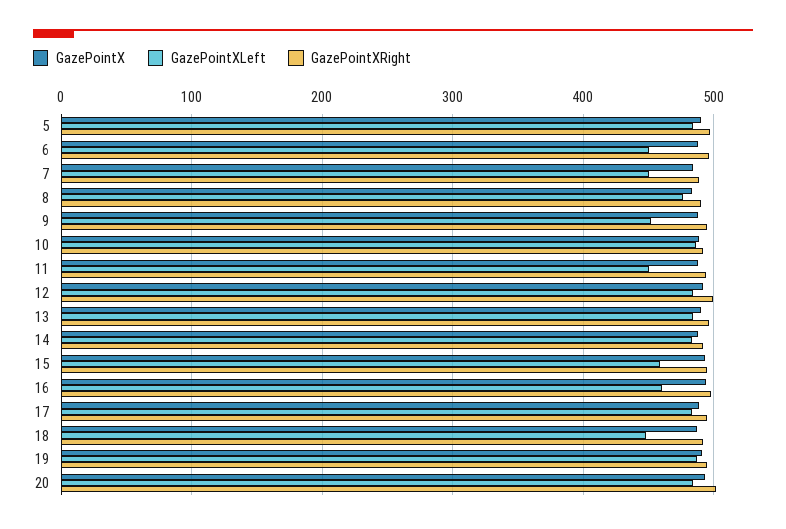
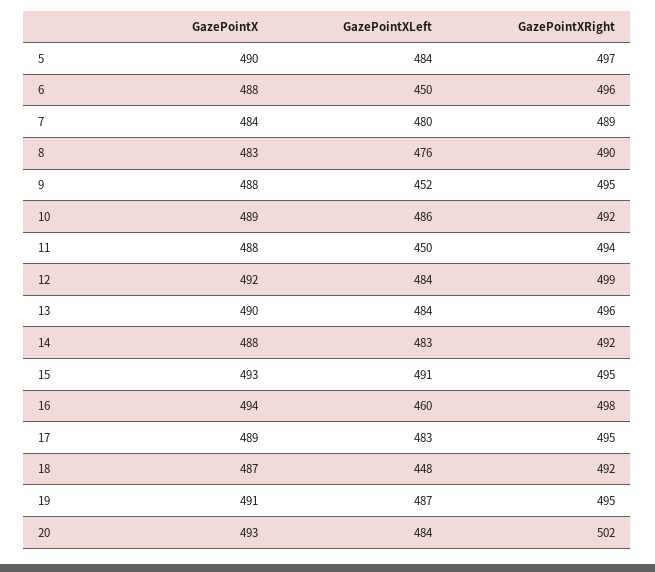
GazePointXLeft, 7: 450 -> 480
GazePointXLeft, 15: 460 -> 491

